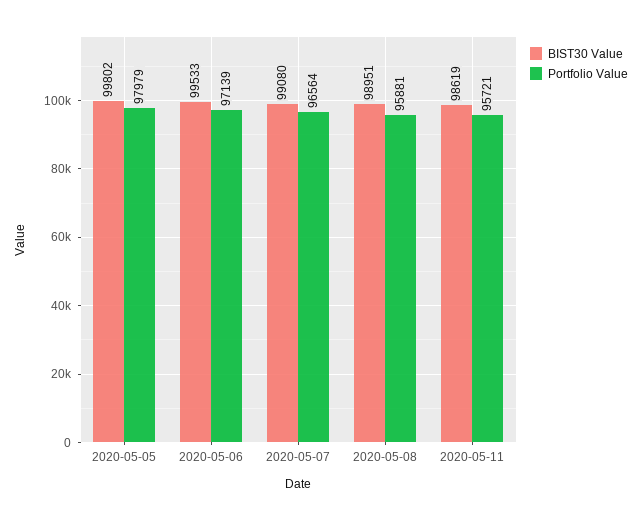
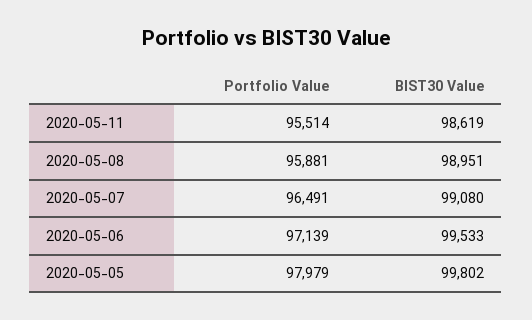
Portfolio Value, 2020-05-07: 96564 -> 96491
Portfolio Value, 2020-05-11: 95721 -> 95514

